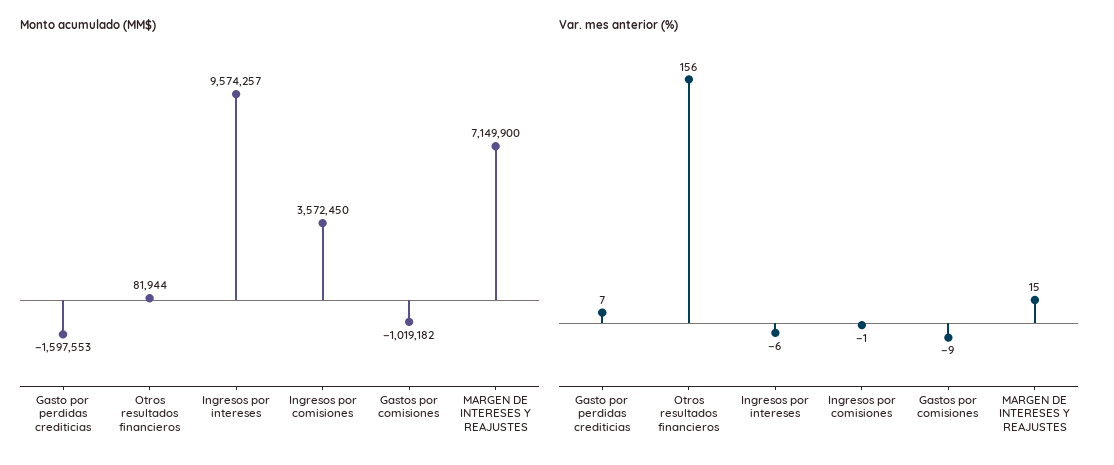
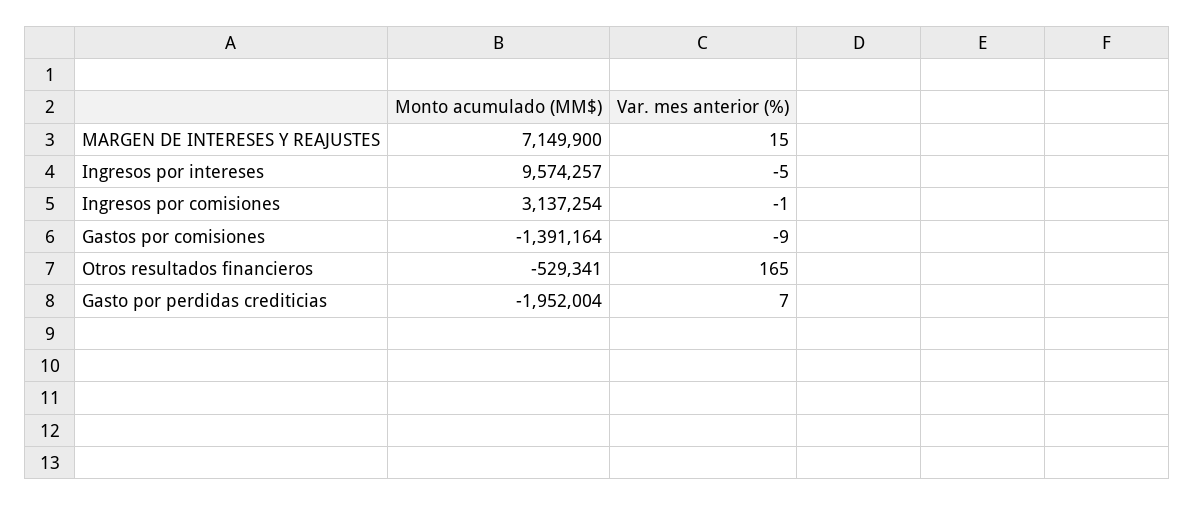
Monto acumulado (MM$), Gasto por perdidas crediticias: -1597553 -> -1952004
Monto acumulado (MM$), Otros resultados financieros: 81944 -> -529341
Monto acumulado (MM$), Ingresos por comisiones: 3572450 -> 3137254
Monto acumulado (MM$), Gastos por comisiones: -1019182 -> -1391164
Var. mes anterior (%), Otros resultados financieros: 156 -> 165
Var. mes anterior (%), Ingresos por intereses: -6 -> -5

